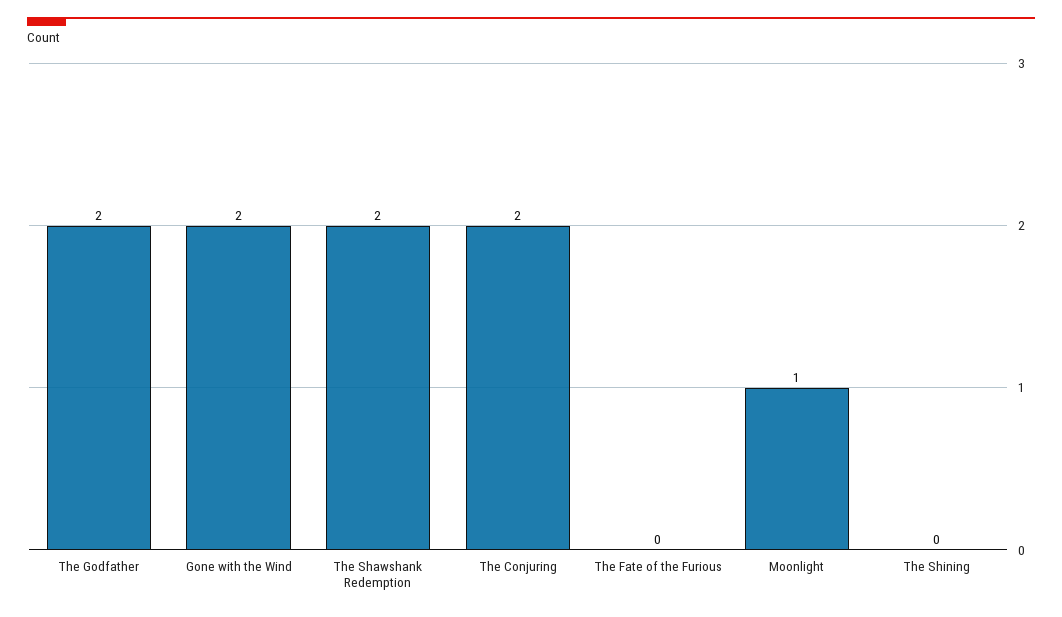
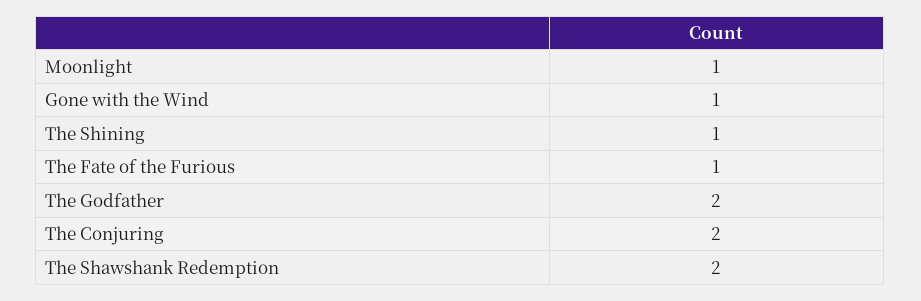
Gone with the Wind: 2 -> 1
The Fate of the Furious: 0 -> 1
The Shining: 0 -> 1

